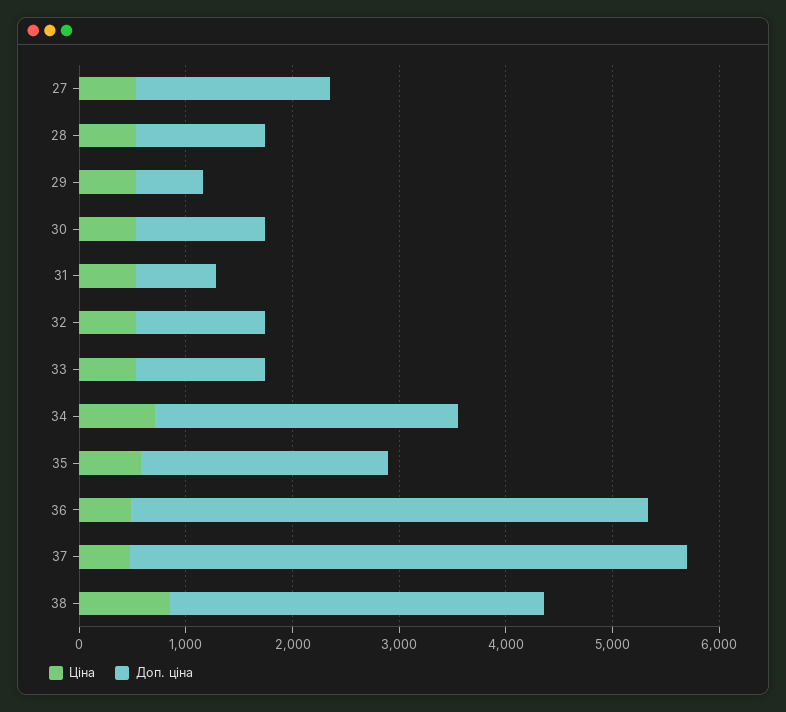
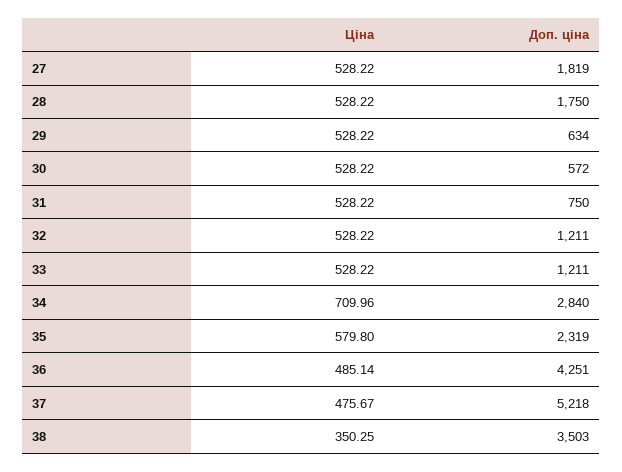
Доп. ціна, 28: 1200 -> 1750
Доп. ціна, 30: 1200 -> 572
Доп. ціна, 36: 4800 -> 4251
Ціна, 38: 800 -> 350.25

